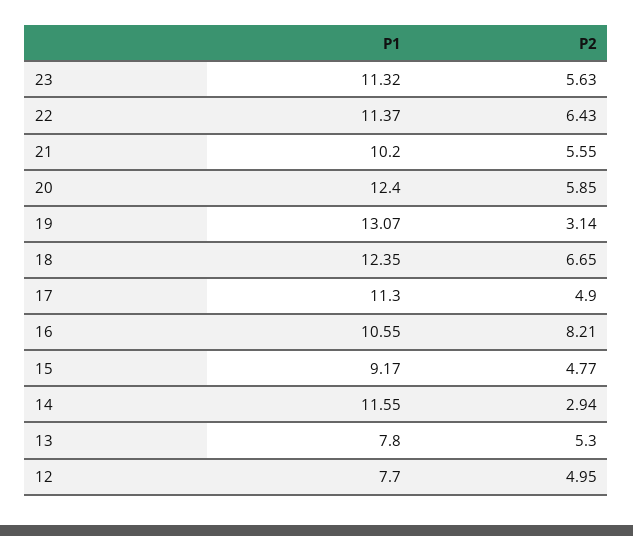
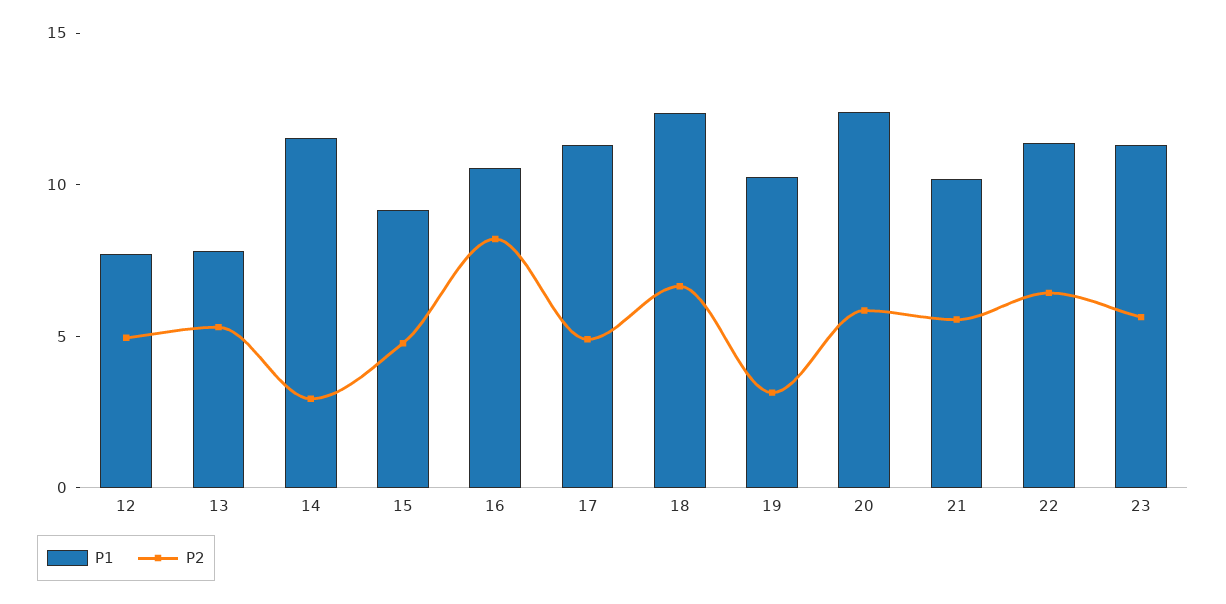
P1, 19: 13.07 -> 10

